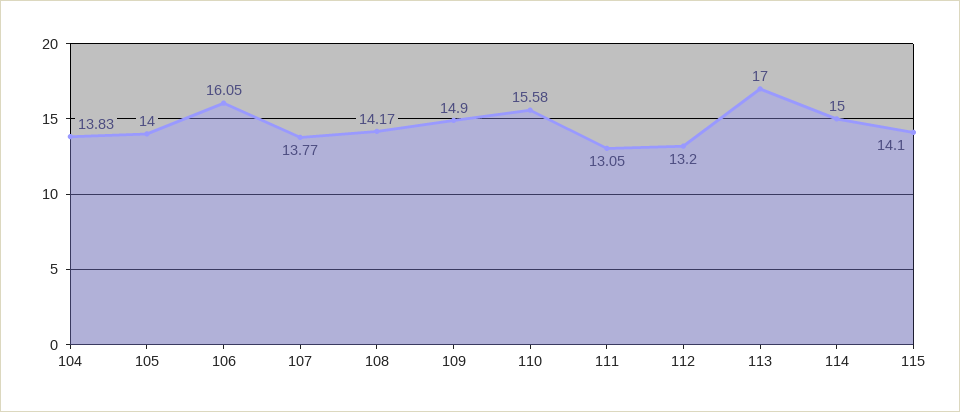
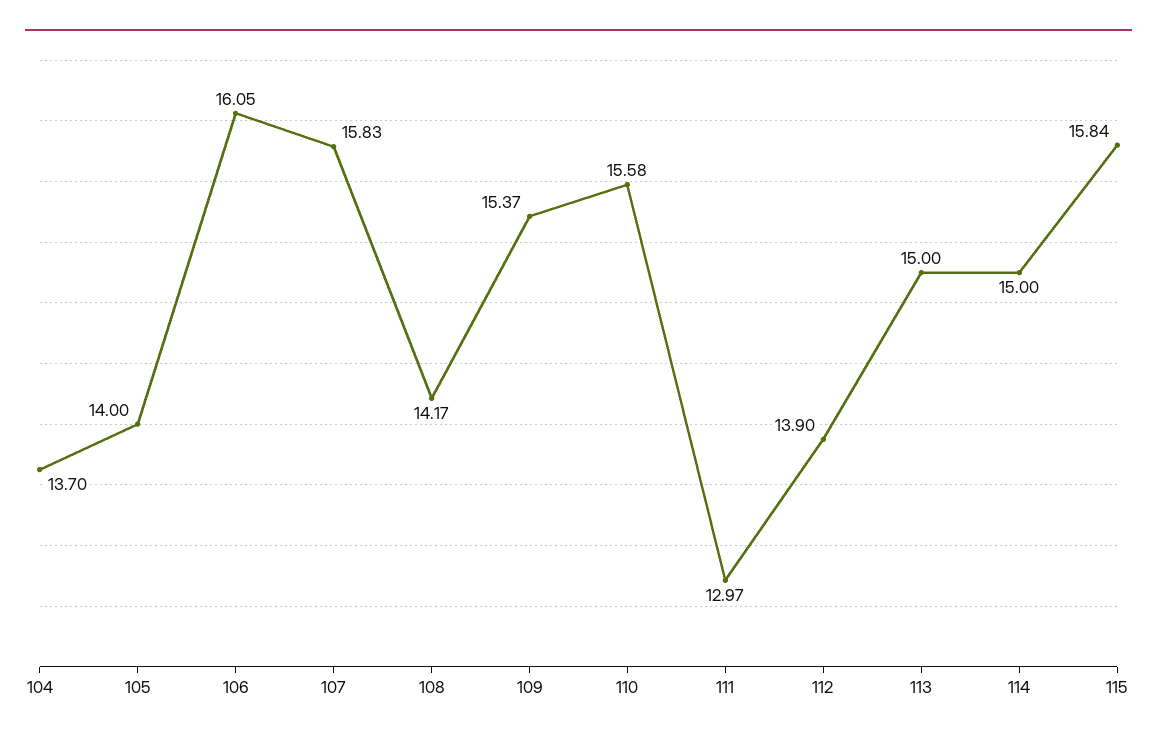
104: 13.83 -> 13.7
107: 13.77 -> 15.83
109: 14.9 -> 15.37
111: 13.05 -> 12.97
112: 13.2 -> 13.9
113: 17 -> 15
115: 14.1 -> 15.84

